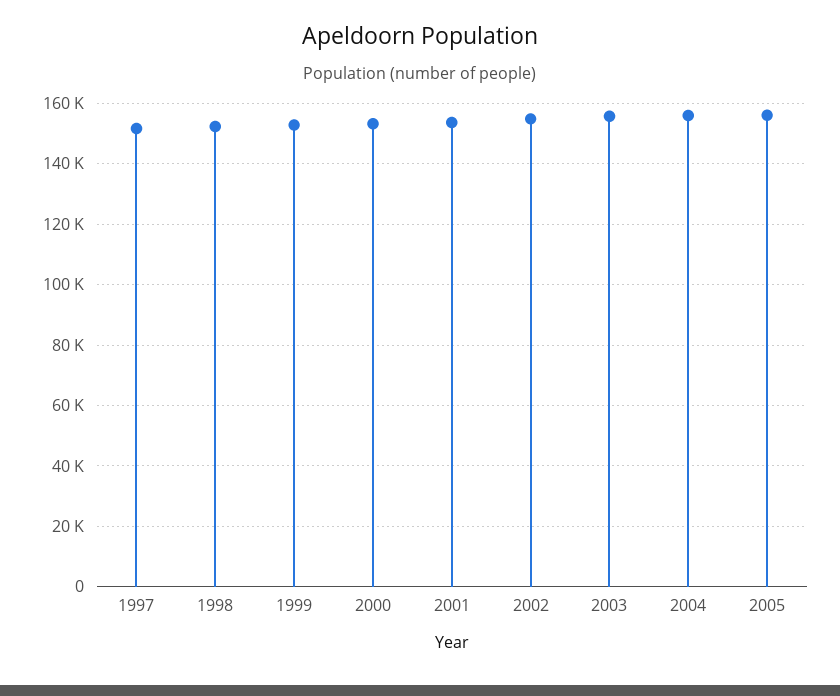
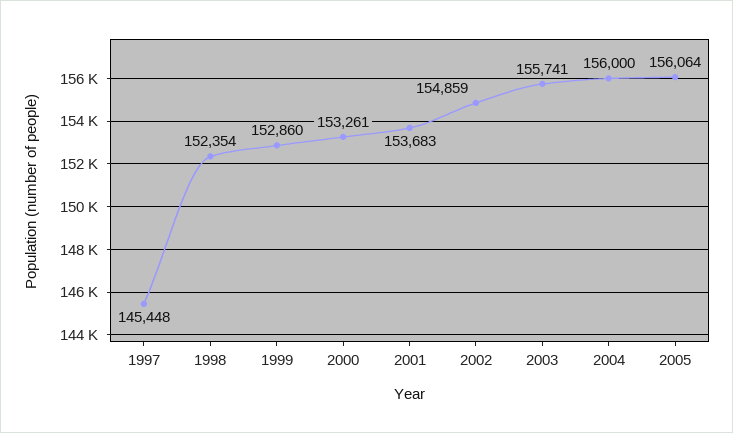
1997: 152000 -> 145448

